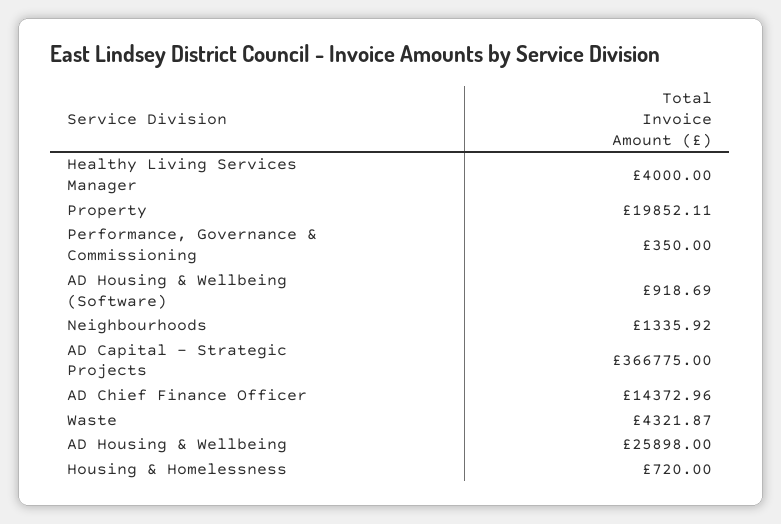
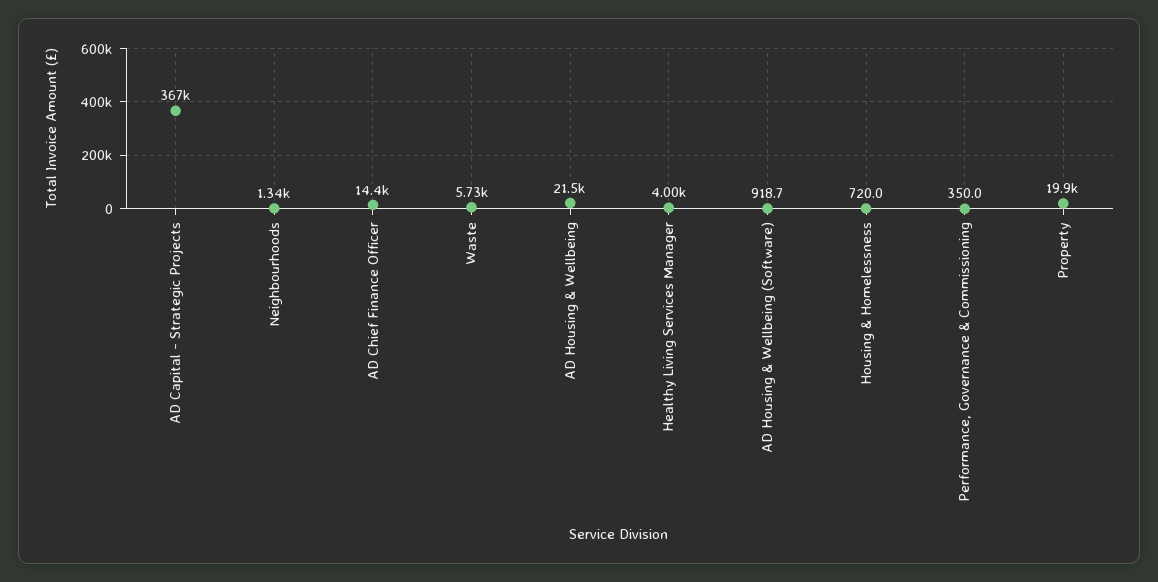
Waste: 4321.87 -> 5730
AD Housing & Wellbeing: 25898 -> 21500

